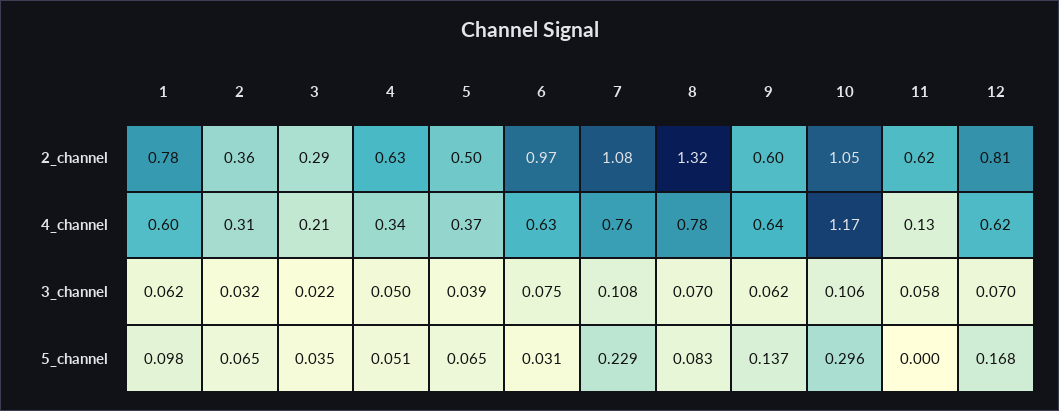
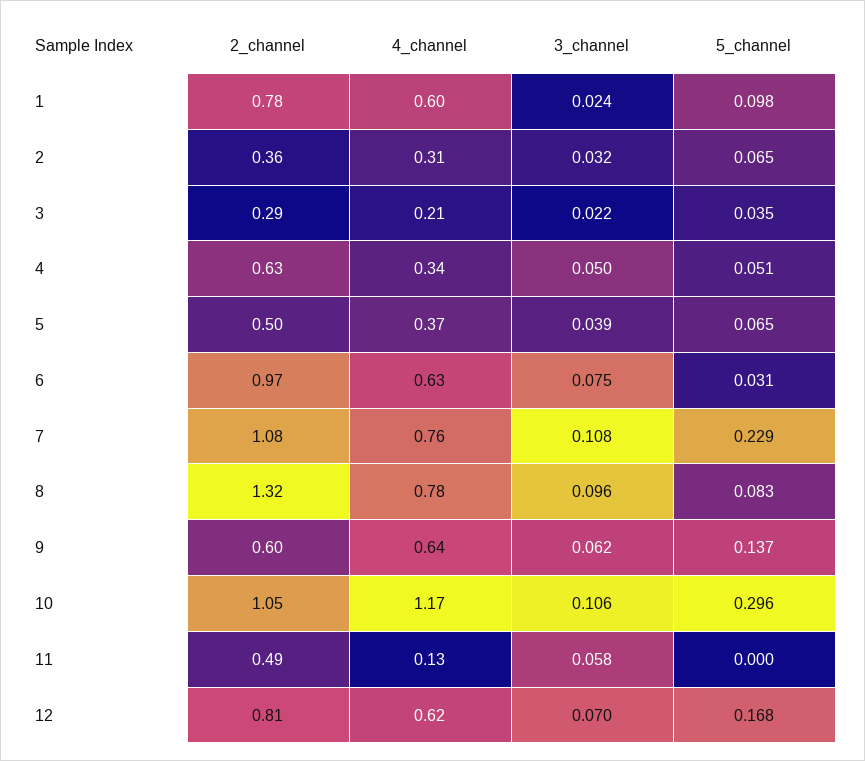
11, 2_channel: 0.62 -> 0.49
1, 3_channel: 0.062 -> 0.024
8, 3_channel: 0.07 -> 0.096

